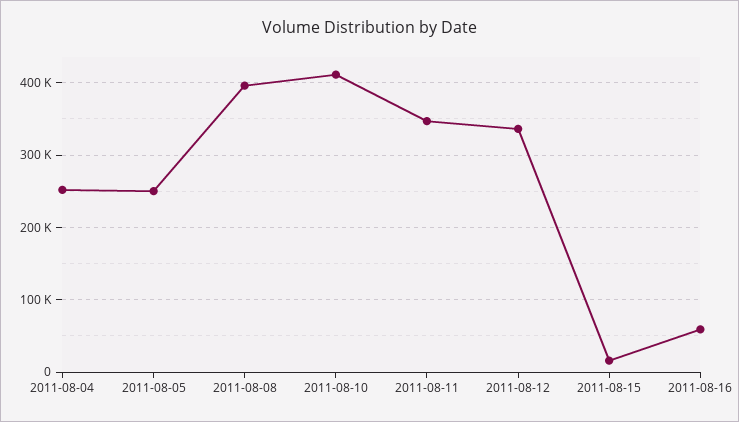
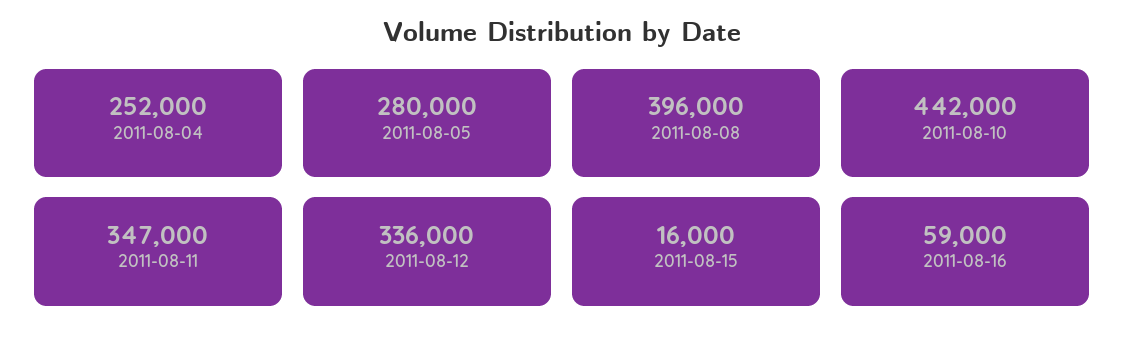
2011-08-05: 250000 -> 280000
2011-08-10: 410000 -> 442000

